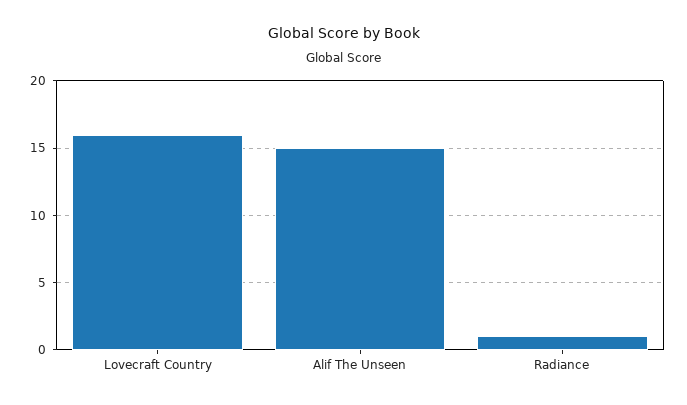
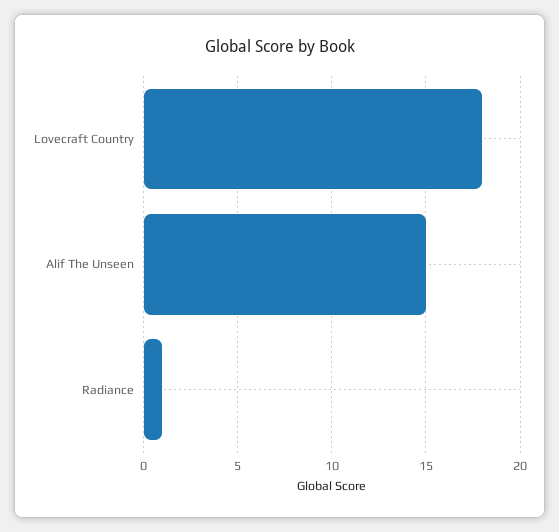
Lovecraft Country: 16 -> 18

